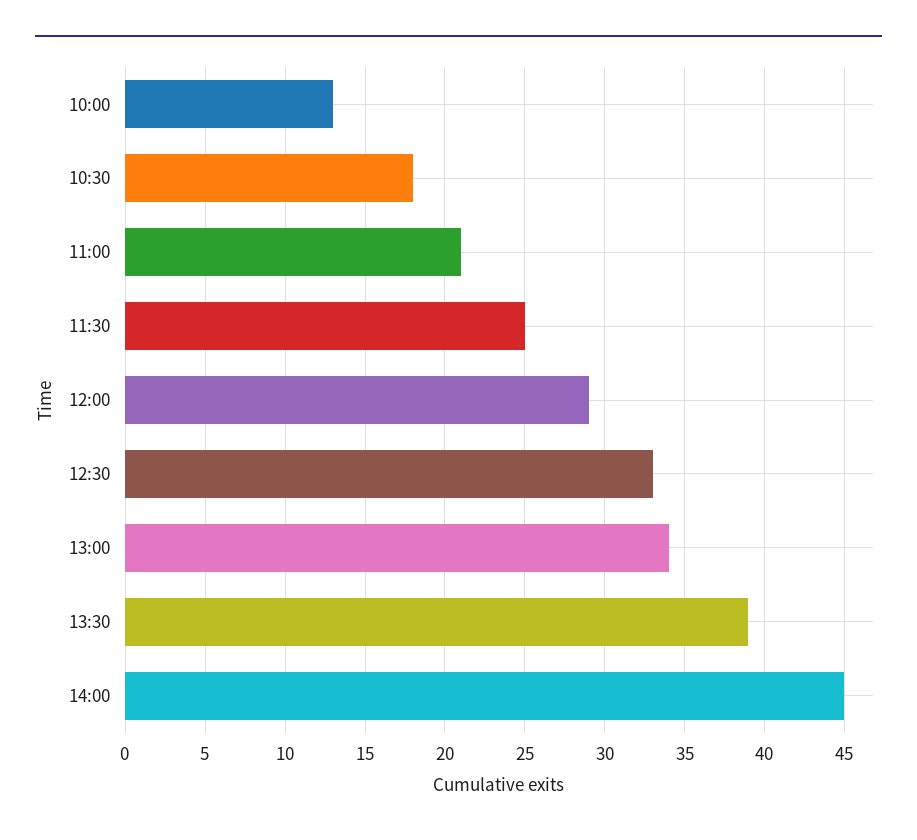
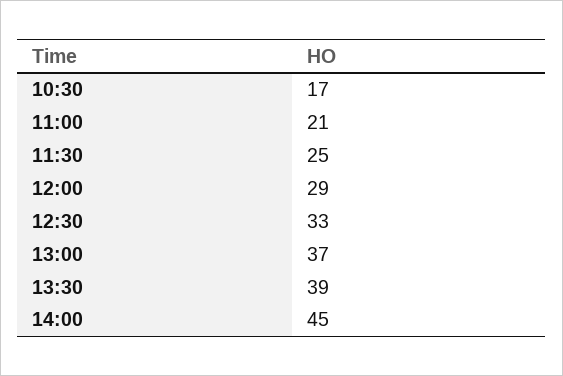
10:00: 13 -> none
10:30: 18 -> 17
13:00: 34 -> 37

